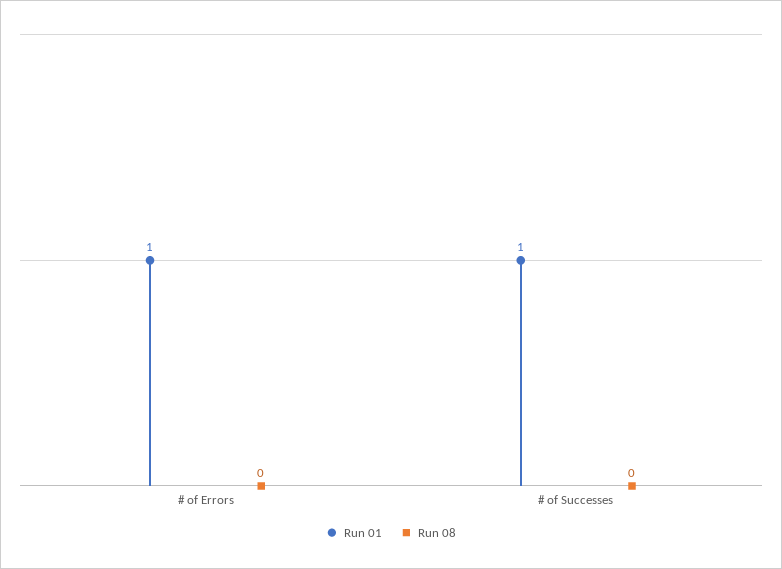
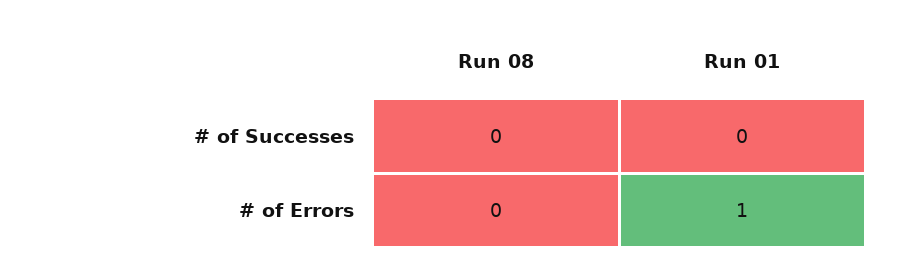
Run 01, # of Successes: 1 -> 0

